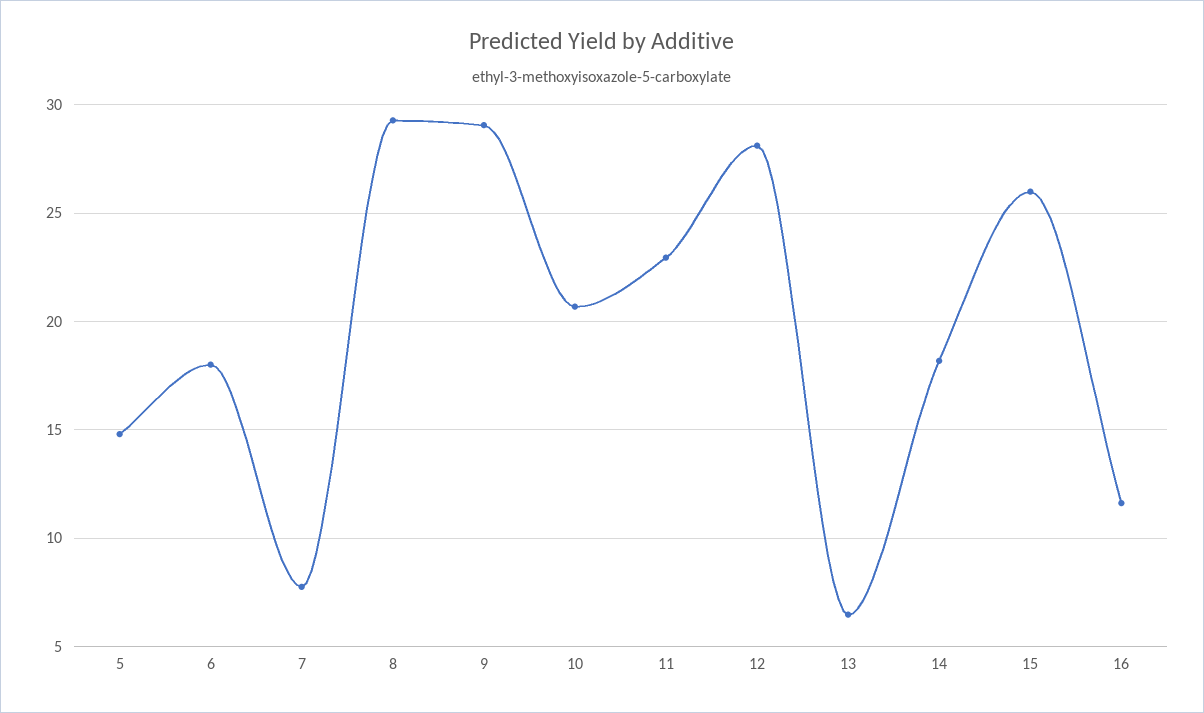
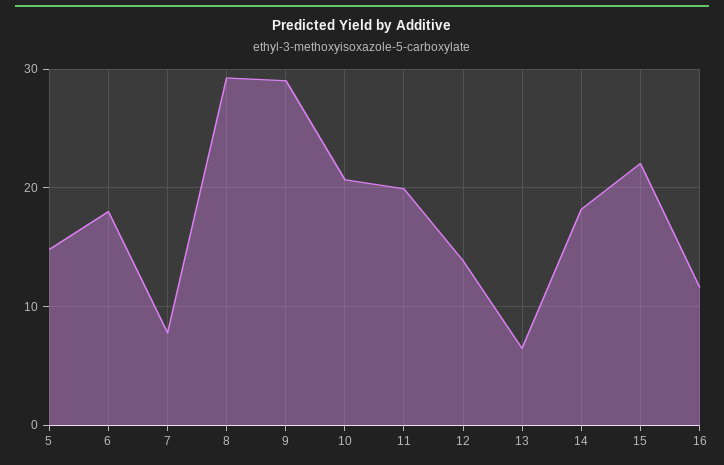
11: 23 -> 20
12: 28 -> 14
15: 26 -> 22

